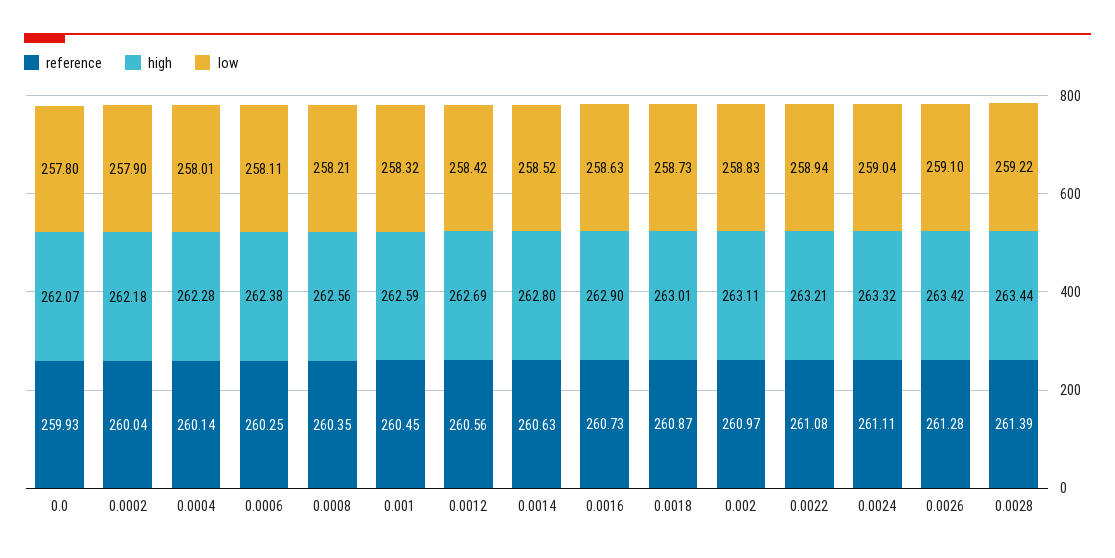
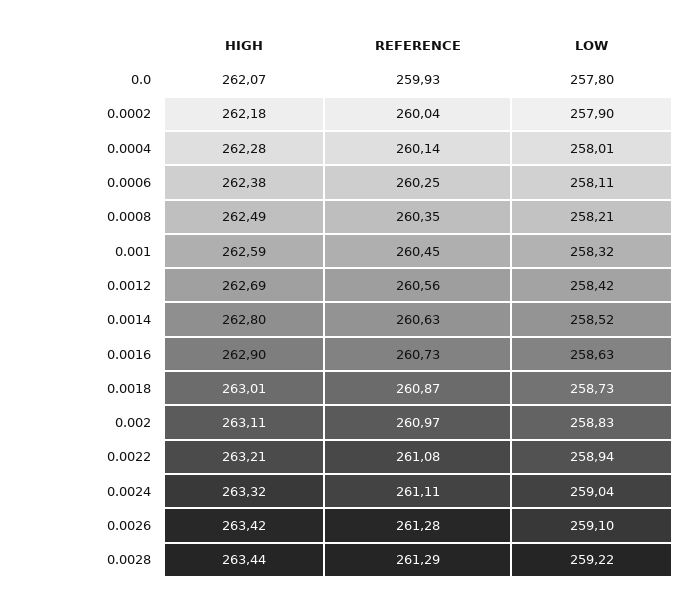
high, 0.0008: 262.56 -> 262.49
reference, 0.0028: 261.39 -> 261.29

